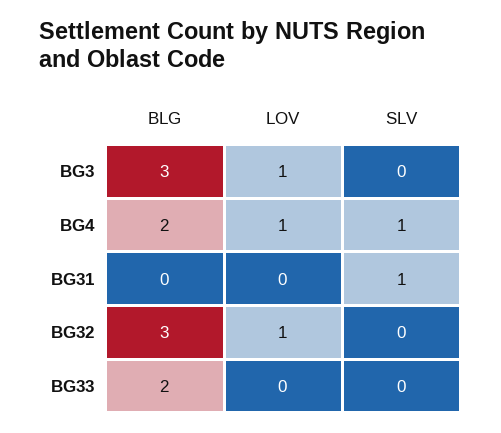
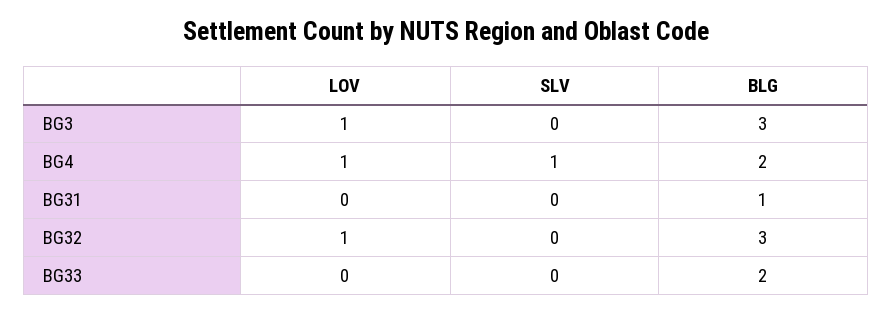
BLG, BG31: 0 -> 1
SLV, BG31: 1 -> 0

